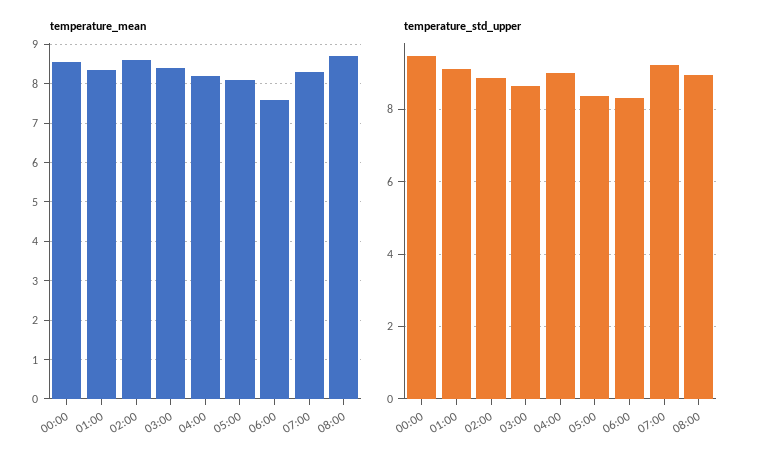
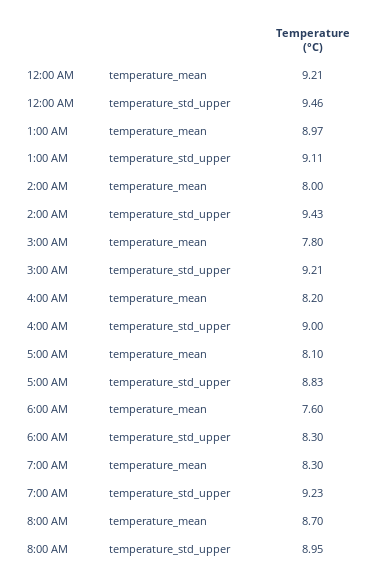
temperature_mean, 00:00: 8.6 -> 9.21
temperature_mean, 01:00: 8.4 -> 8.97
temperature_mean, 02:00: 8.6 -> 8
temperature_mean, 03:00: 8.4 -> 7.8
temperature_std_upper, 02:00: 8.8 -> 9.43
temperature_std_upper, 03:00: 8.6 -> 9.21
temperature_std_upper, 05:00: 8.4 -> 8.83

